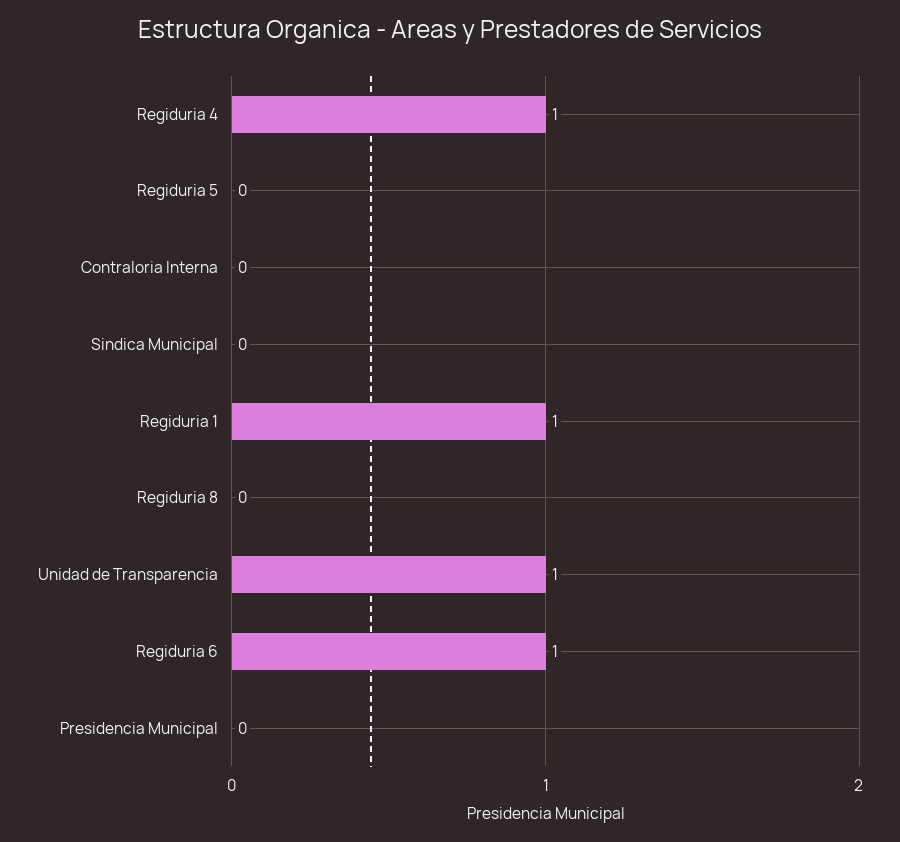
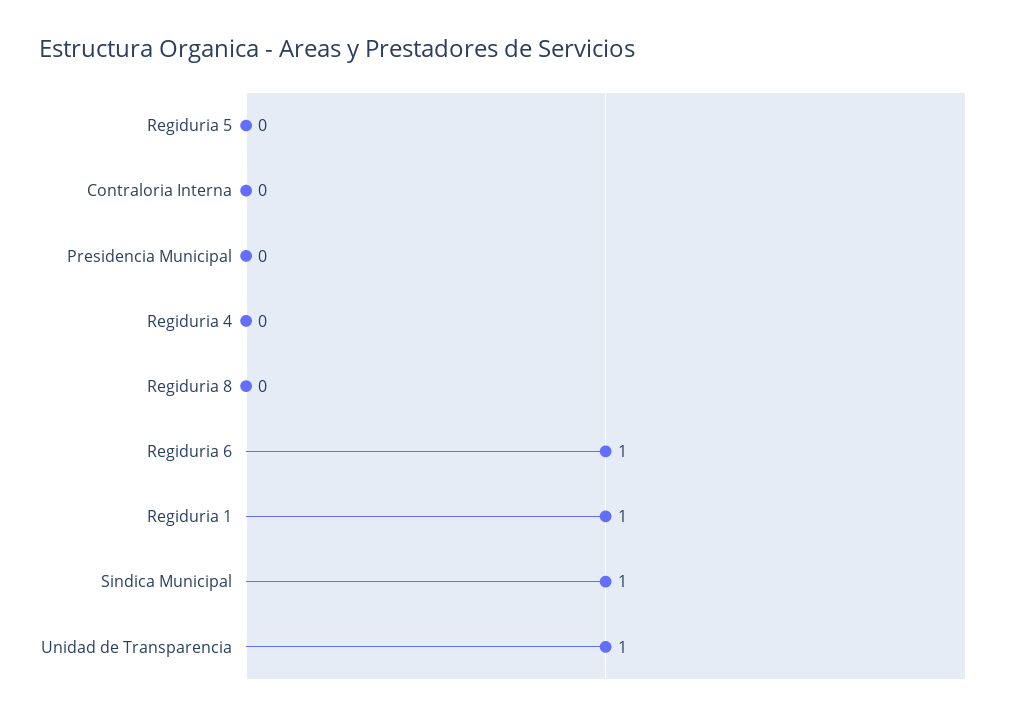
Regiduria 4: 1 -> 0
Sindica Municipal: 0 -> 1

